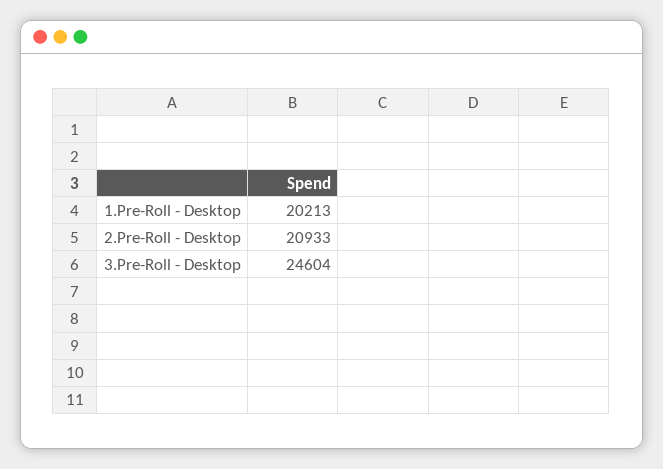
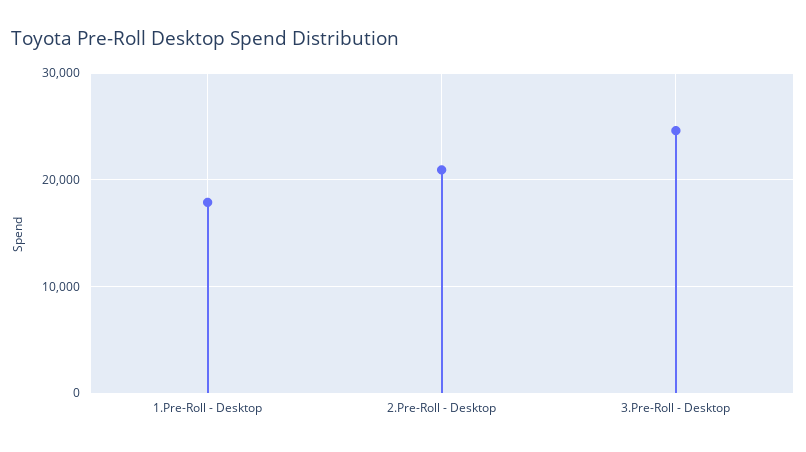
1.Pre-Roll - Desktop: 20213 -> 18000

